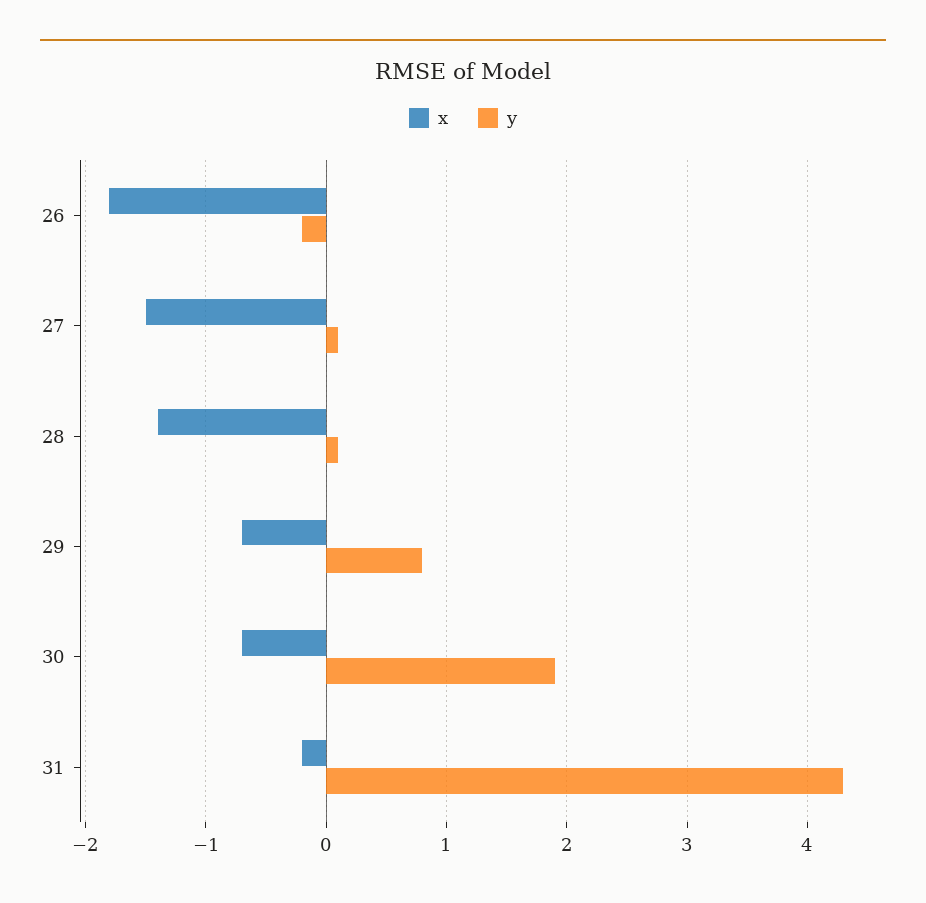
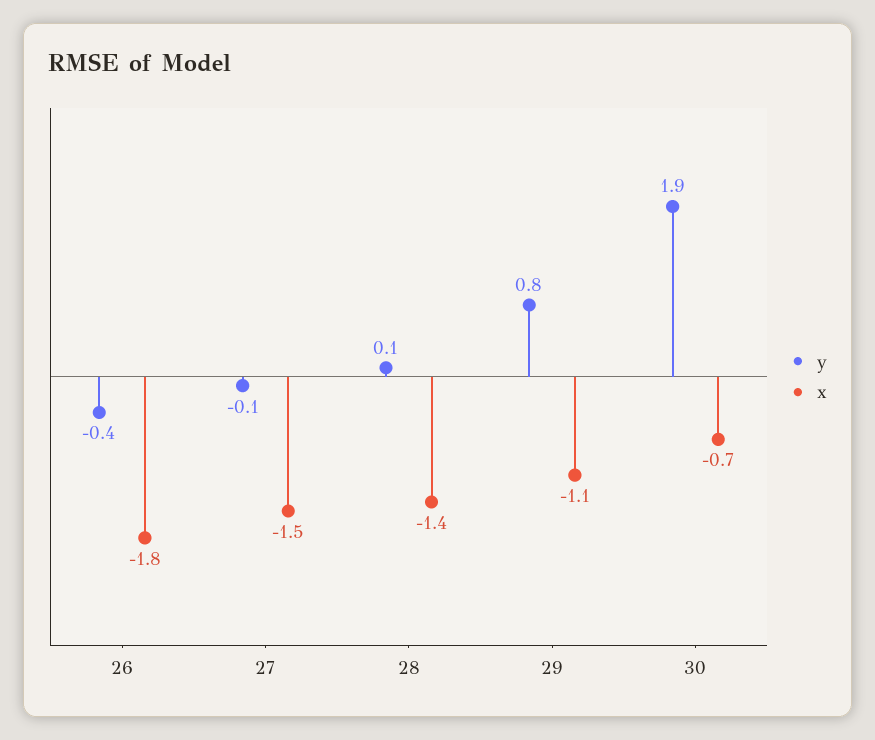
y, 26: -0.2 -> -0.4
y, 27: 0.1 -> -0.1
x, 29: -0.7 -> -1.1
x, 31: -0.2 -> none
y, 31: 4.3 -> none

